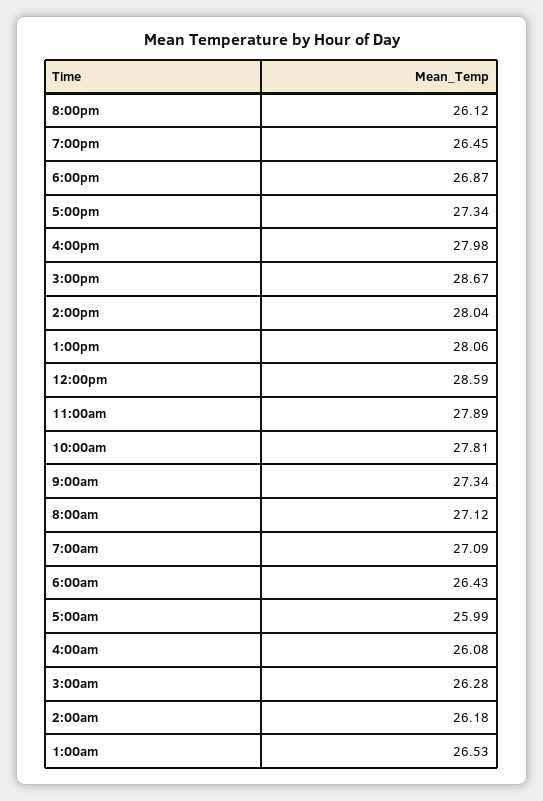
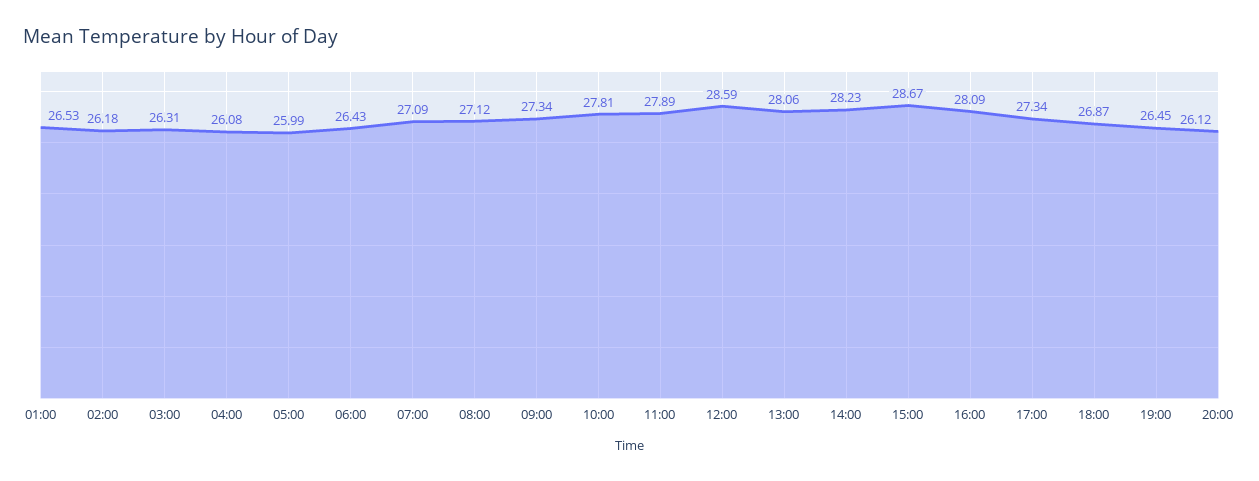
4:00pm: 27.98 -> 28.09
2:00pm: 28.04 -> 28.23
3:00am: 26.28 -> 26.31

